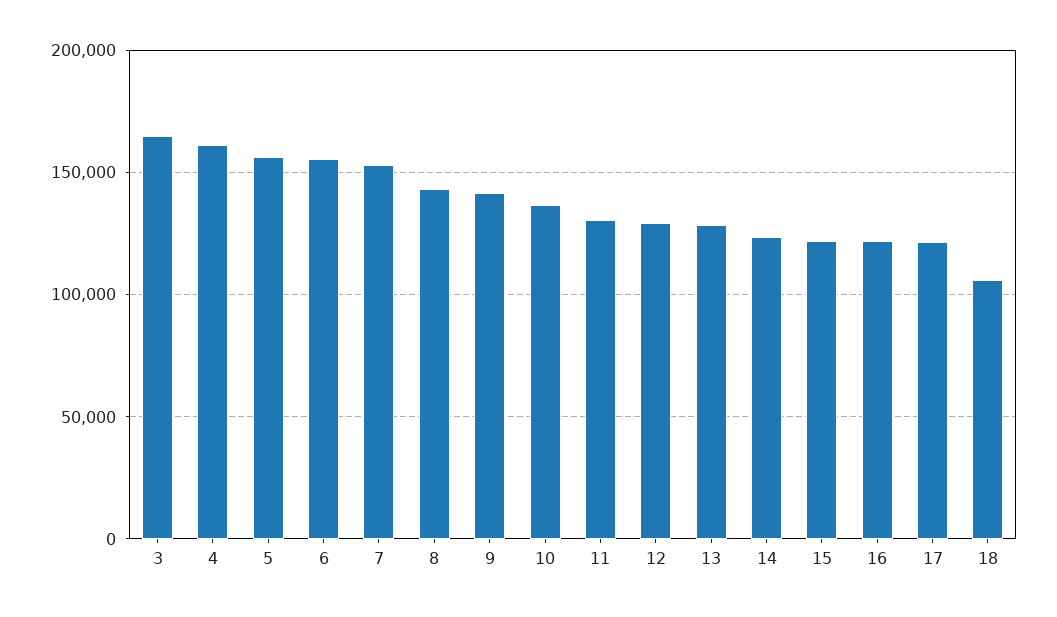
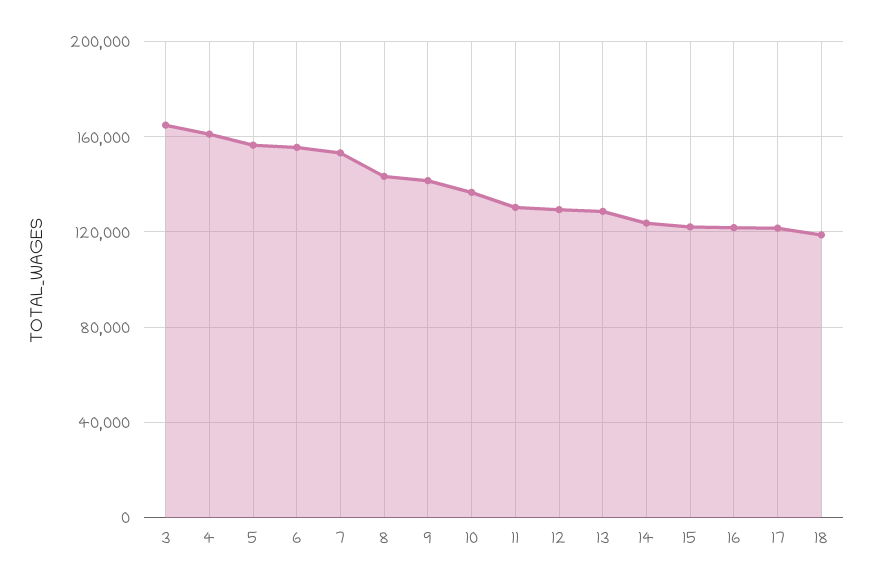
18: 105000 -> 120000

